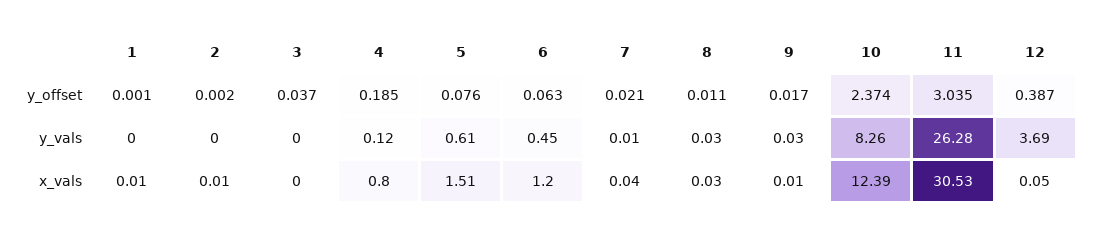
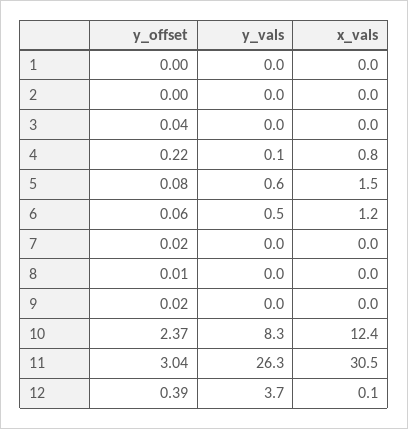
4, y_offset: 0.185 -> 0.22

